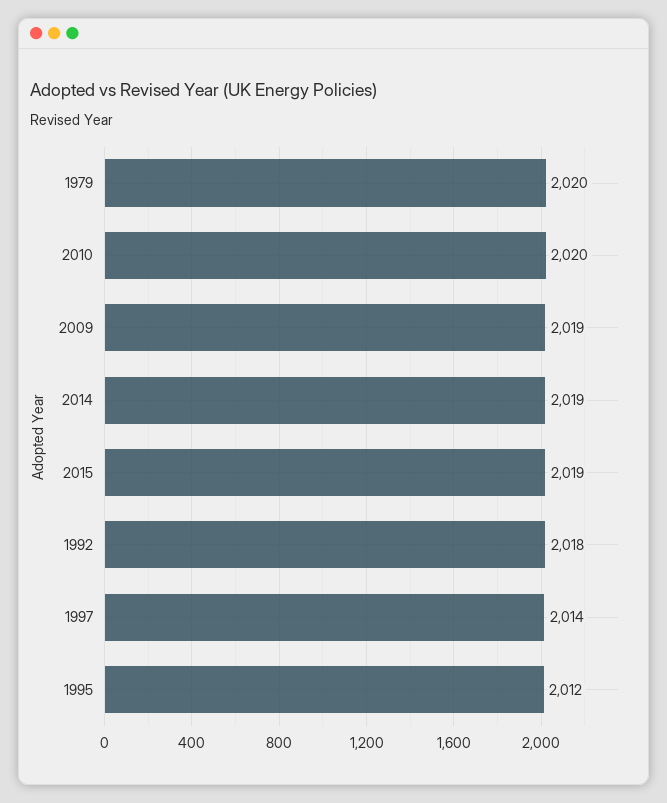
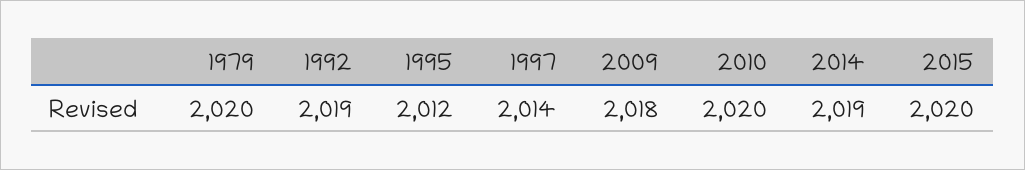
2009: 2019 -> 2018
2015: 2019 -> 2020
1992: 2018 -> 2019

